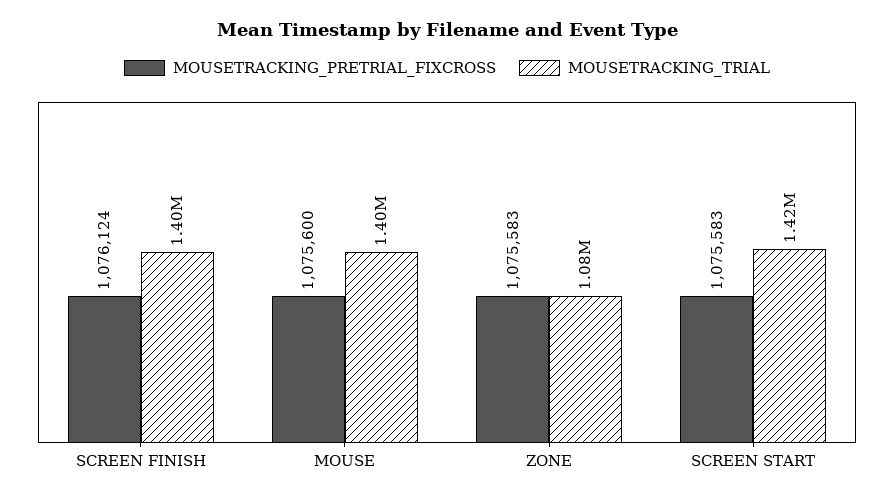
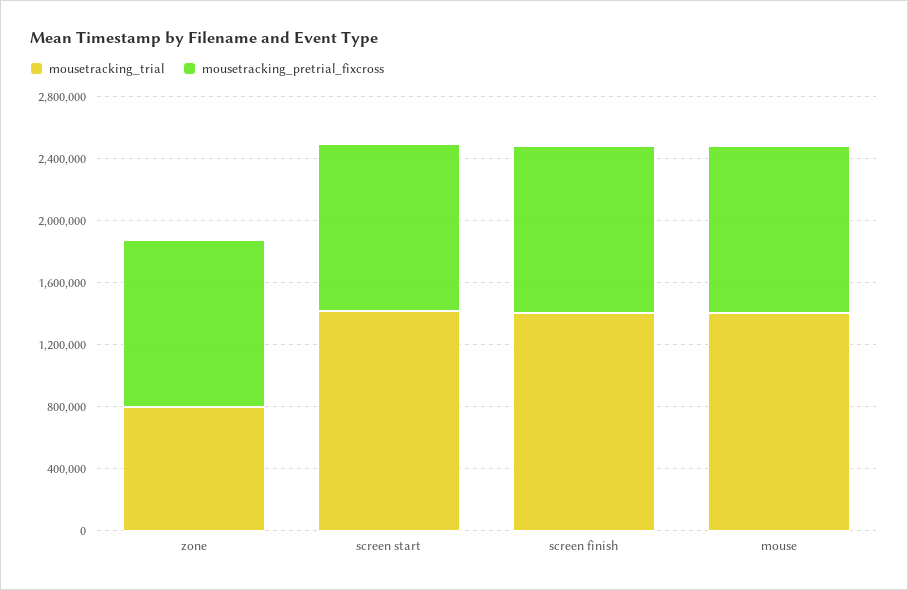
MOUSETRACKING_TRIAL, ZONE: 1080000 -> 800000

